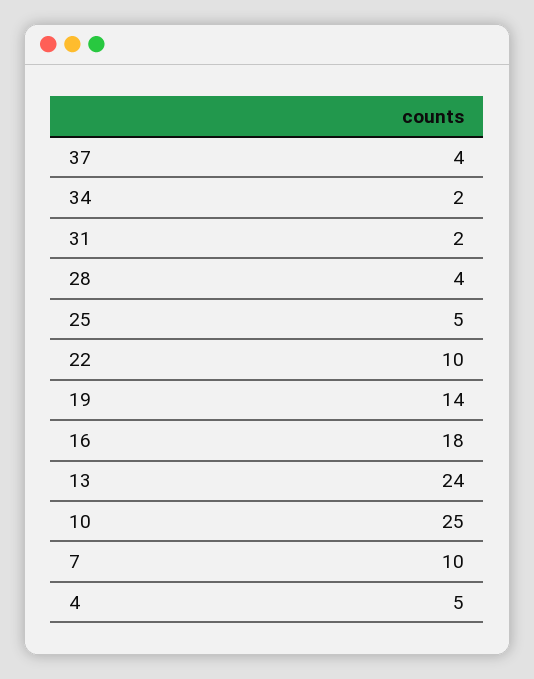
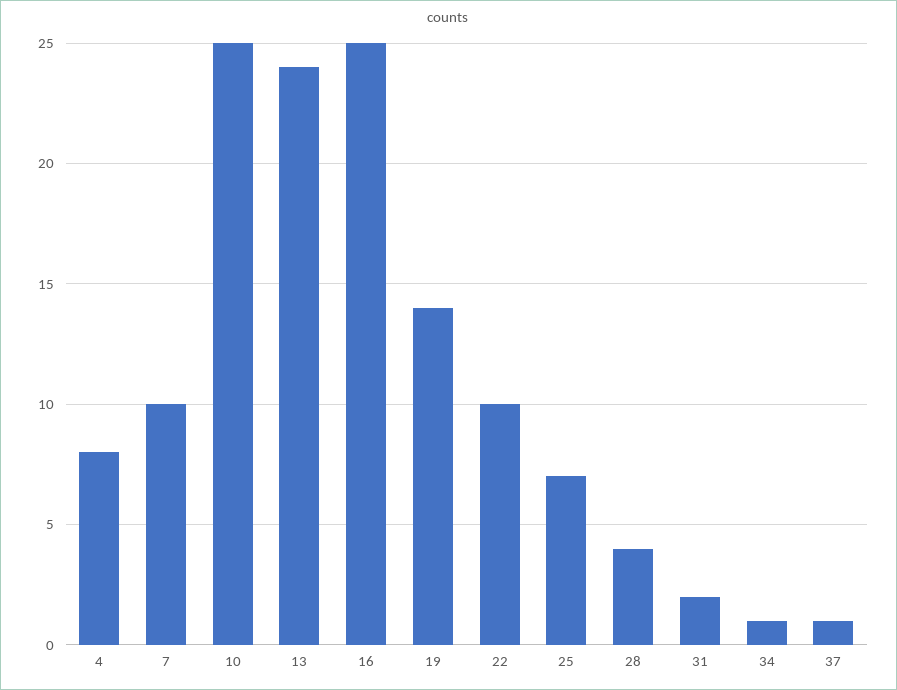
37: 4 -> 1
34: 2 -> 1
25: 5 -> 7
16: 18 -> 25
4: 5 -> 8

